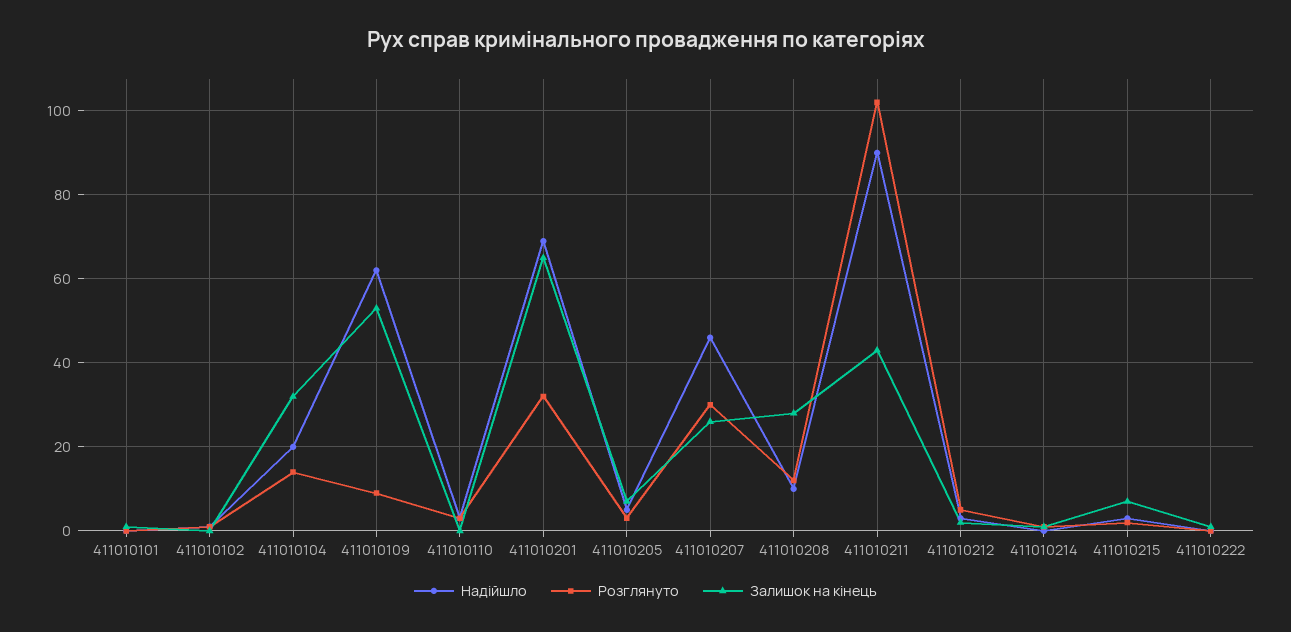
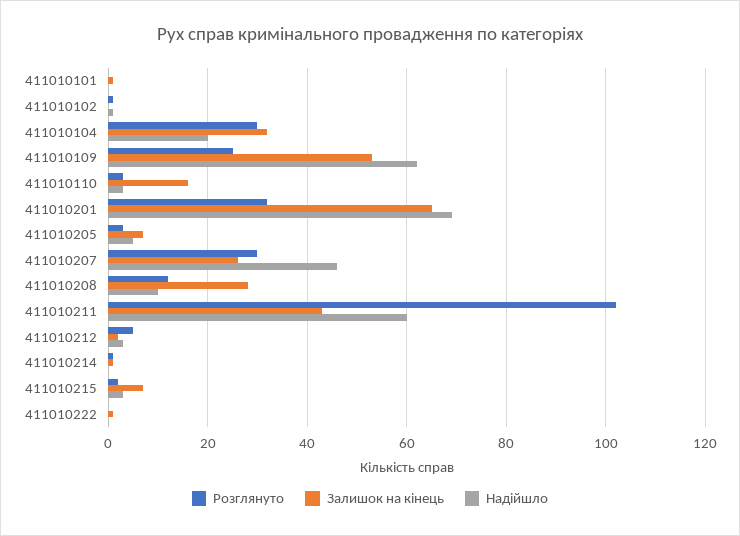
Розглянуто, 411010104: 15 -> 30
Розглянуто, 411010109: 10 -> 25
Залишок на кінець, 411010110: 0 -> 15
Надійшло, 411010211: 90 -> 60

